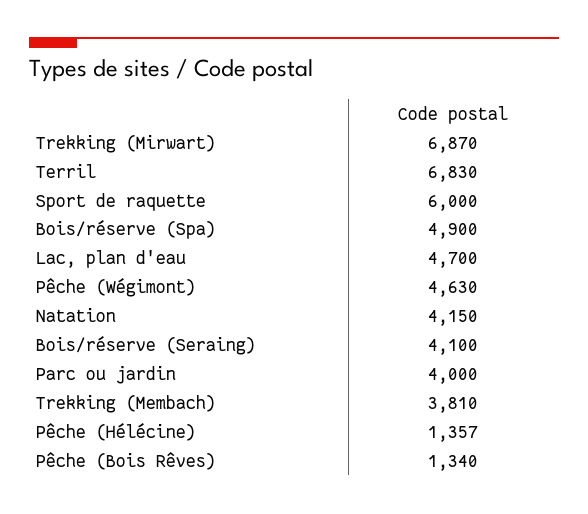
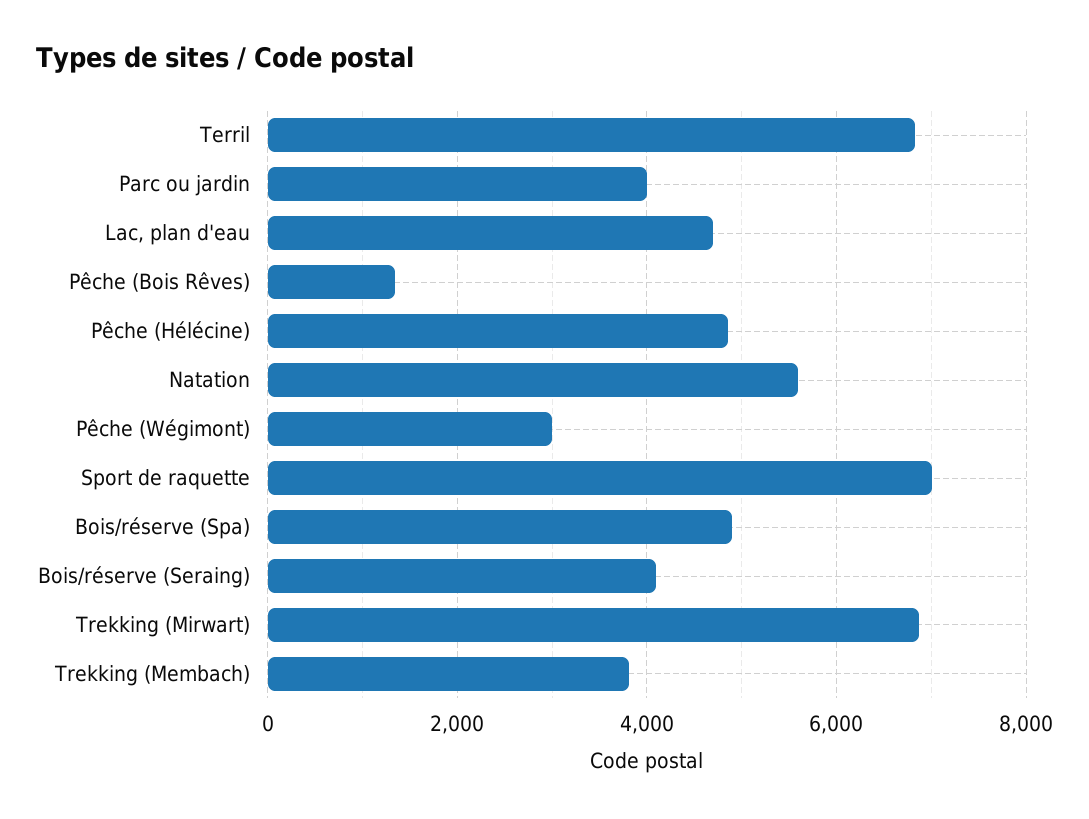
Sport de raquette: 6000 -> 7000
Pêche (Wégimont): 4630 -> 3000
Natation: 4150 -> 5600
Pêche (Hélécine): 1357 -> 4800

